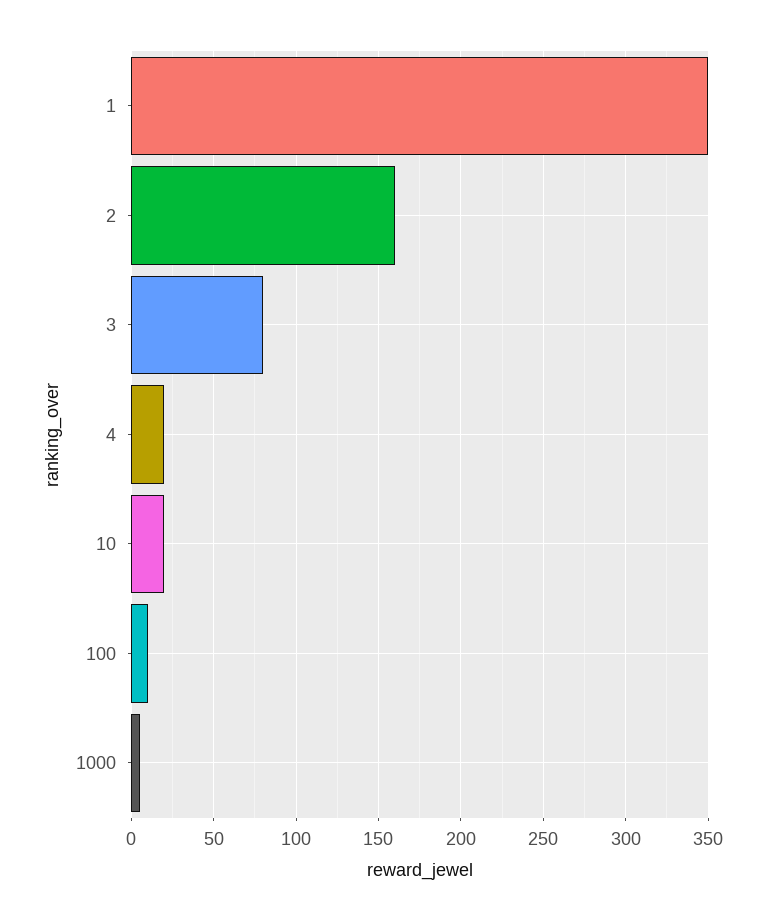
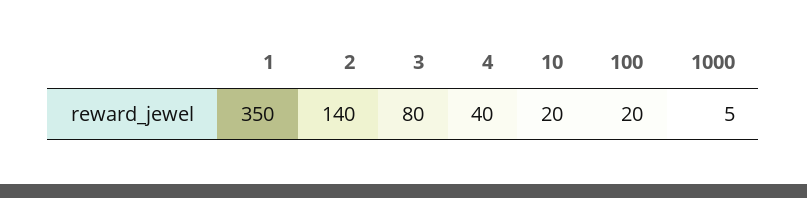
2: 160 -> 140
4: 20 -> 40
100: 10 -> 20

